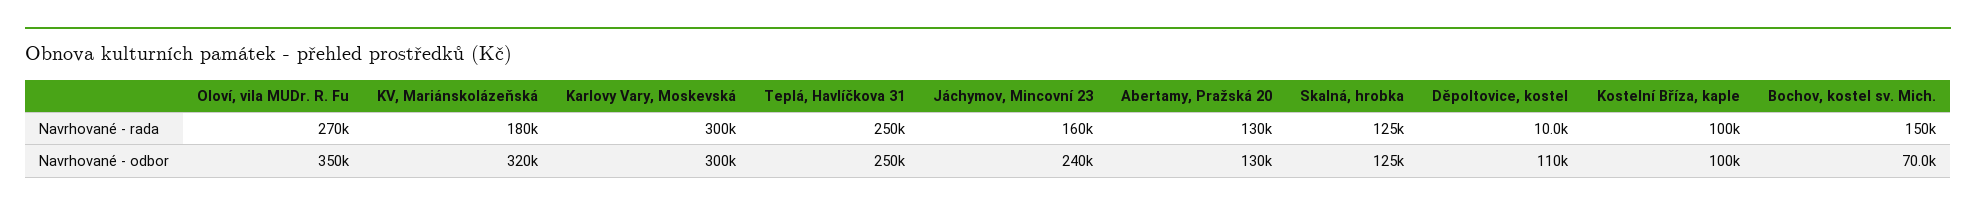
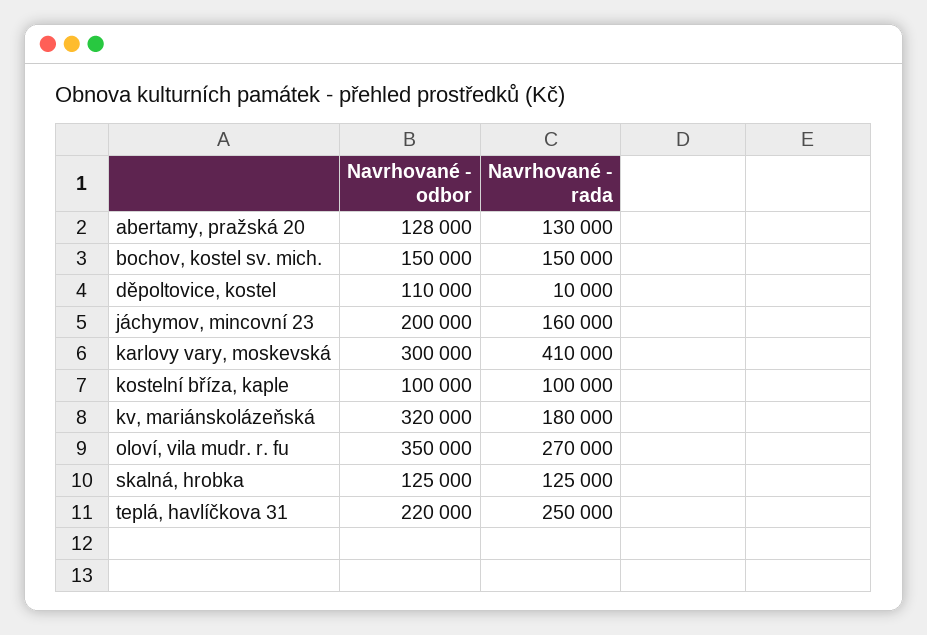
Karlovy Vary, Moskevská, Navrhované - rada: 300000 -> 410000
Teplá, Havlíčkova 31, Navrhované - odbor: 250000 -> 220000
Jáchymov, Mincovní 23, Navrhované - odbor: 240000 -> 200000
Abertamy, Pražská 20, Navrhované - odbor: 130000 -> 128000
Bochov, kostel sv. Mich., Navrhované - odbor: 70000 -> 150000

